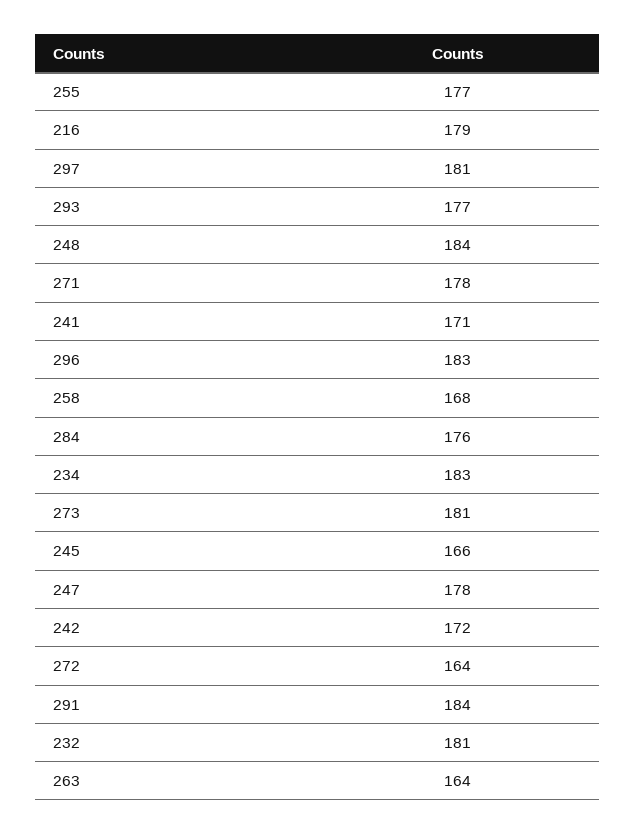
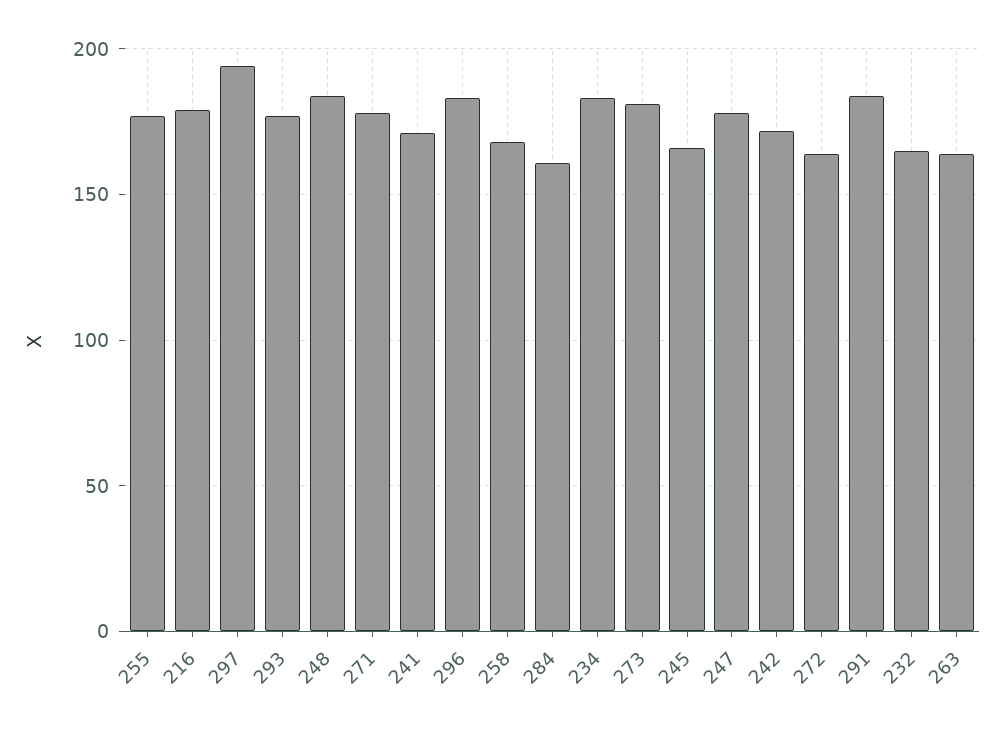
297: 181 -> 195
284: 176 -> 160
232: 181 -> 165

